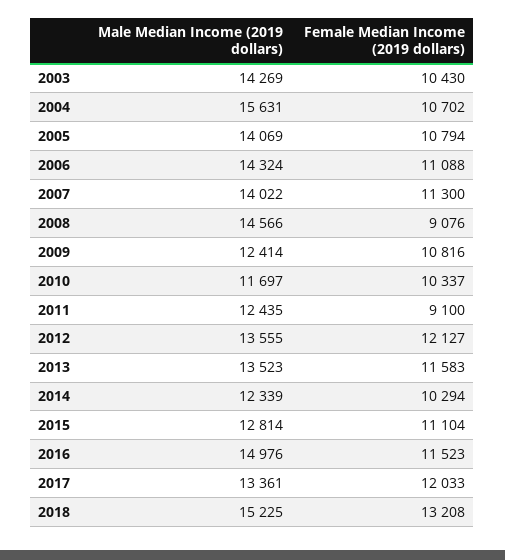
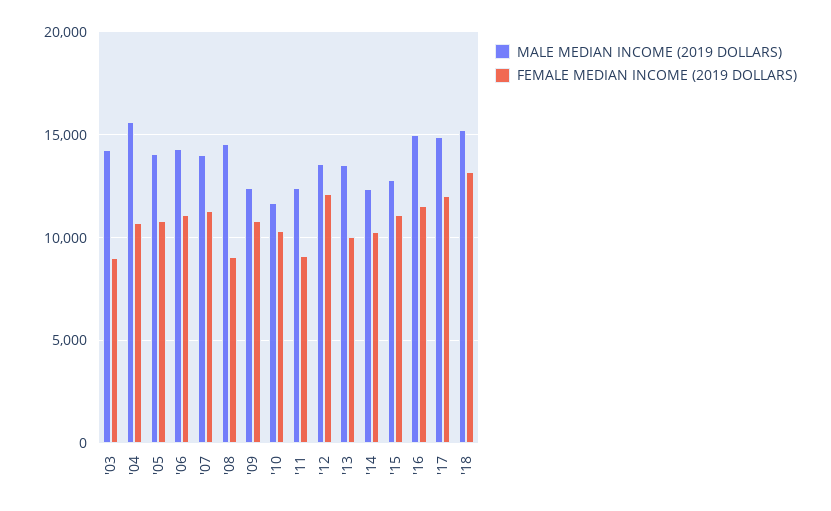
Female Median Income (2019 dollars), 2003: 10430 -> 9000
Female Median Income (2019 dollars), 2013: 11583 -> 10000
Male Median Income (2019 dollars), 2017: 13361 -> 15000

